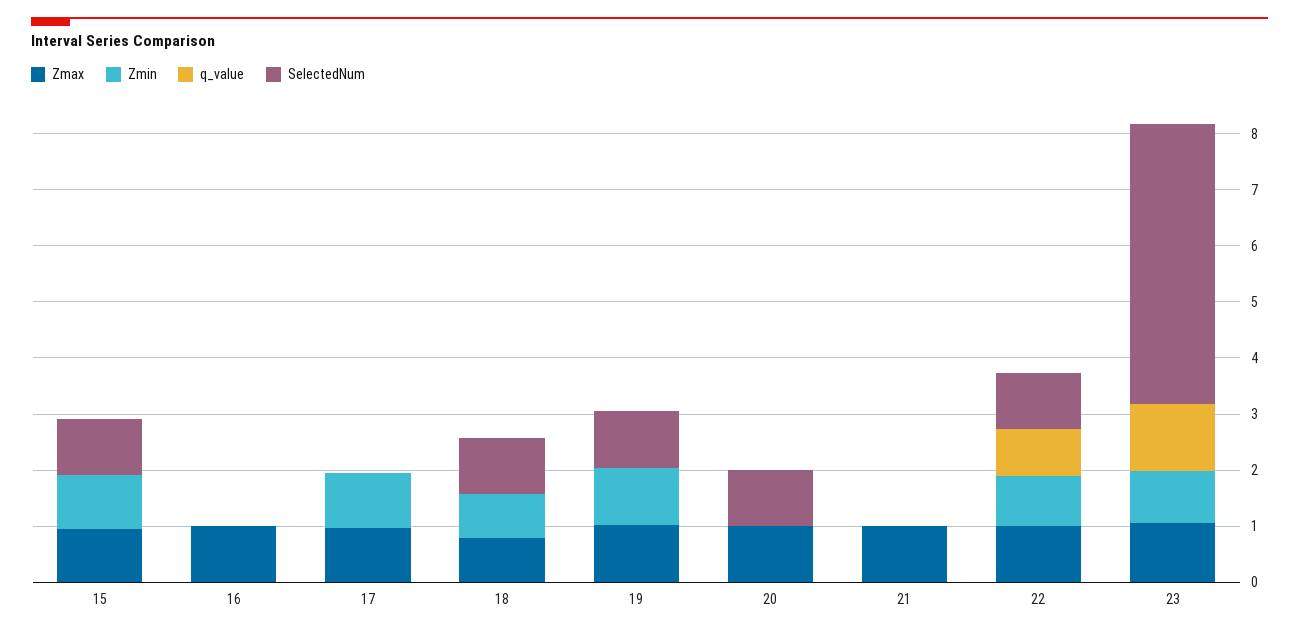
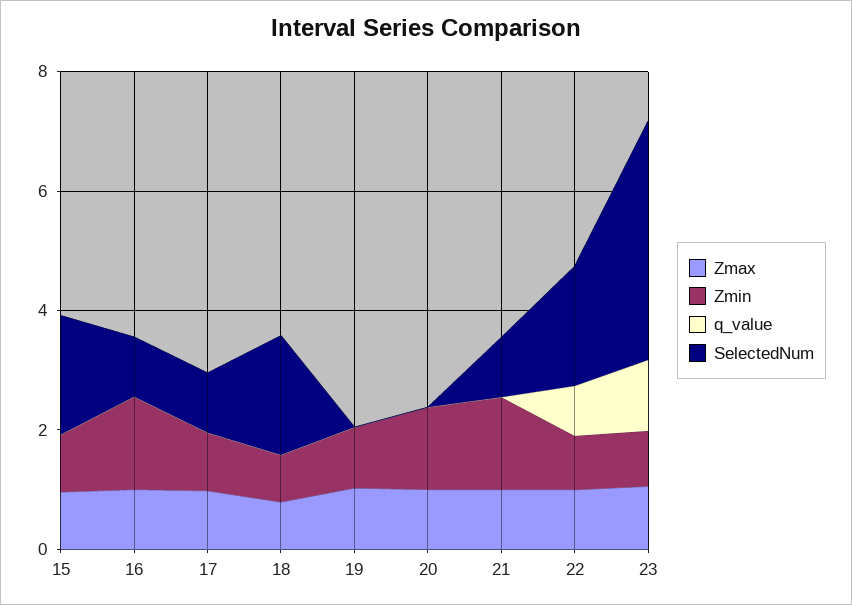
SelectedNum, 15: 1 -> 2
Zmin, 16: 0 -> 1.5
SelectedNum, 16: 0 -> 1
SelectedNum, 17: 0 -> 1
SelectedNum, 18: 1 -> 2
SelectedNum, 19: 1 -> 0
Zmin, 20: 0 -> 1.5
SelectedNum, 20: 1 -> 0
Zmin, 21: 0 -> 1.5
SelectedNum, 21: 0 -> 1
SelectedNum, 22: 1 -> 2
SelectedNum, 23: 5 -> 4

